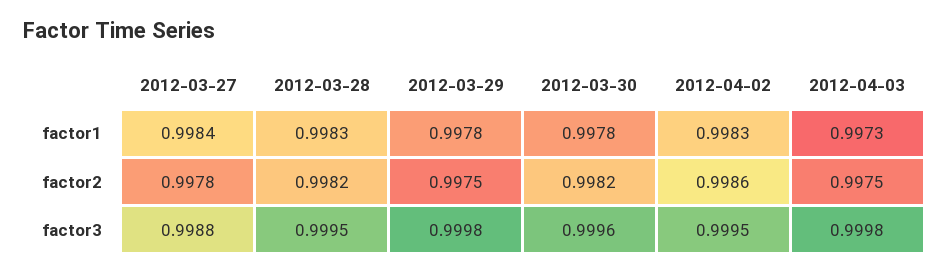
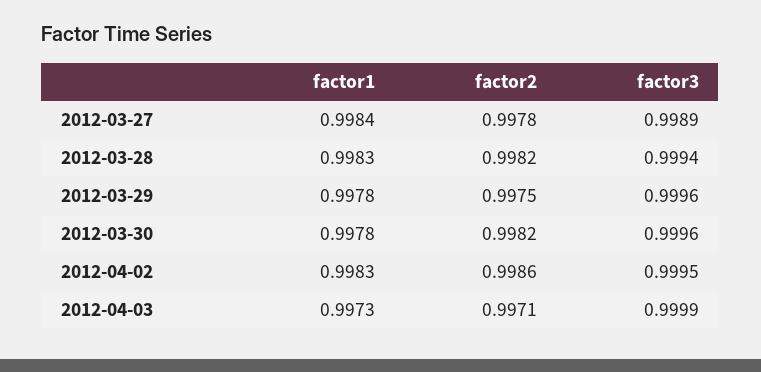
2012-04-03, factor2: 0.9975 -> 0.9971
2012-03-27, factor3: 0.9988 -> 0.9989
2012-03-28, factor3: 0.9995 -> 0.9994
2012-03-29, factor3: 0.9998 -> 0.9996
2012-04-03, factor3: 0.9998 -> 0.9999

